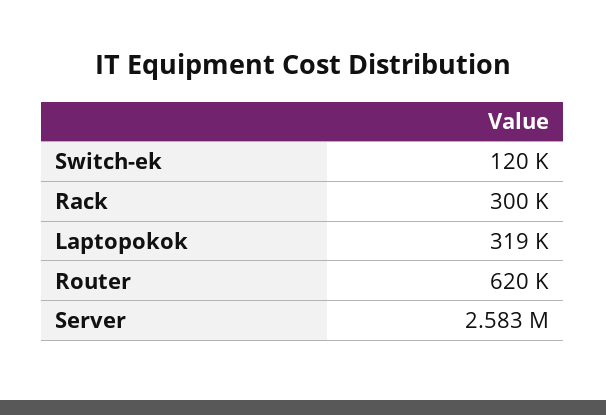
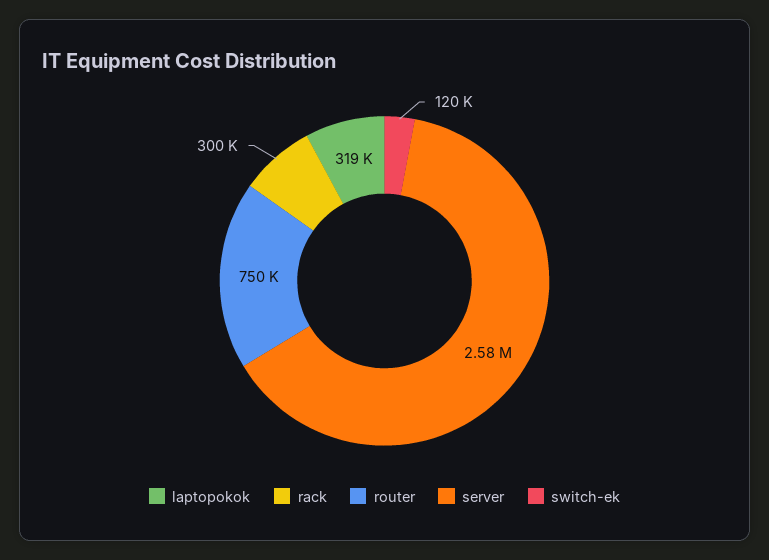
Router: 620000 -> 750000

